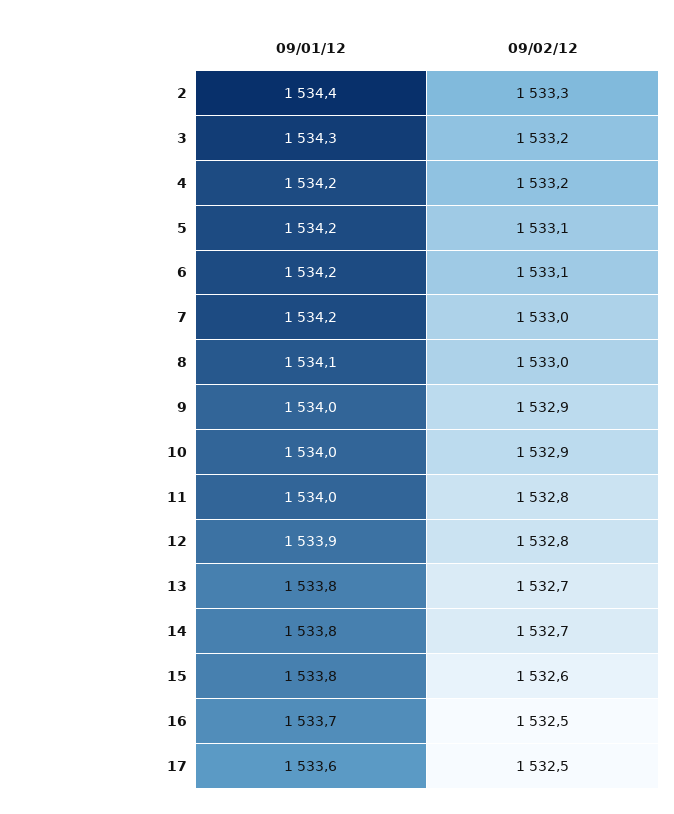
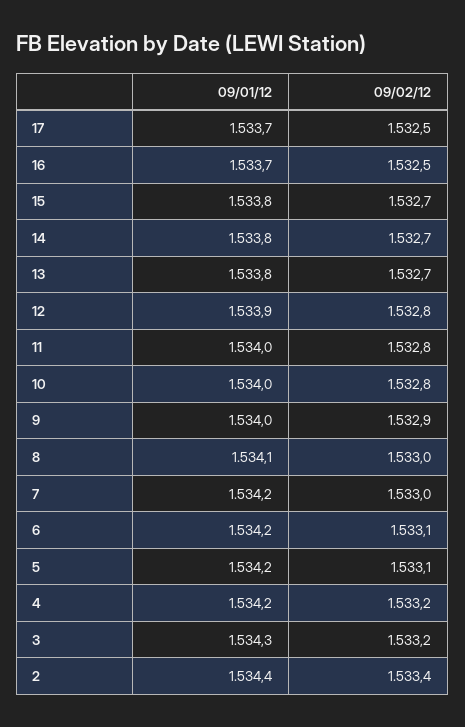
09/02/12, 2: 1533.3 -> 1533.4
09/02/12, 10: 1532.9 -> 1532.8
09/02/12, 15: 1532.6 -> 1532.7
09/01/12, 17: 1533.6 -> 1533.7

